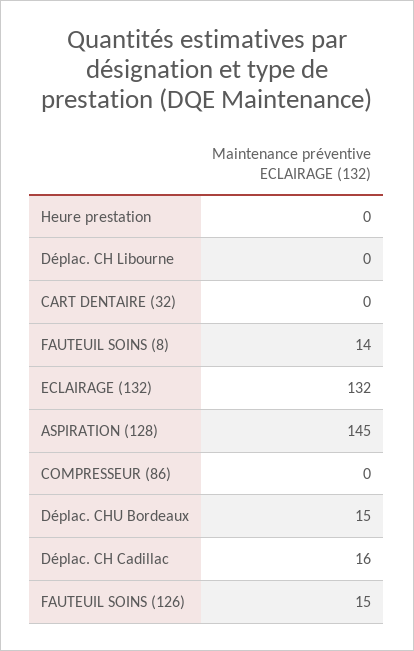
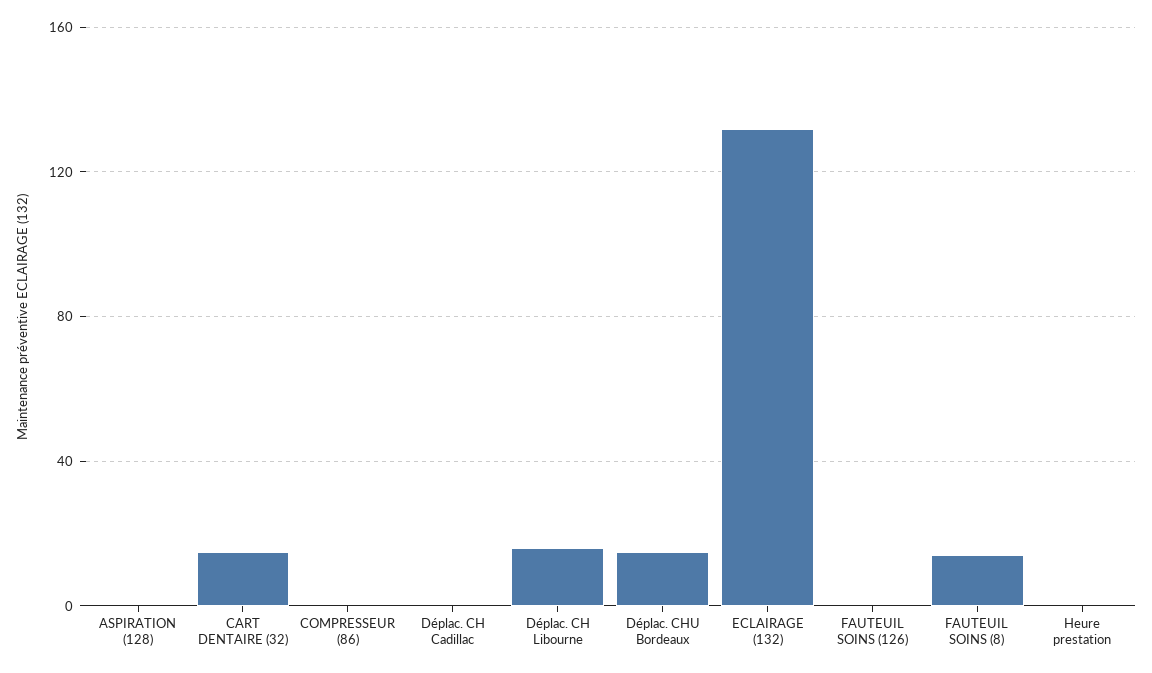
Déplac. CH Libourne: 0 -> 15
CART DENTAIRE (32): 0 -> 15
ASPIRATION (128): 145 -> 0
Déplac. CH Cadillac: 16 -> 0
FAUTEUIL SOINS (126): 15 -> 0

